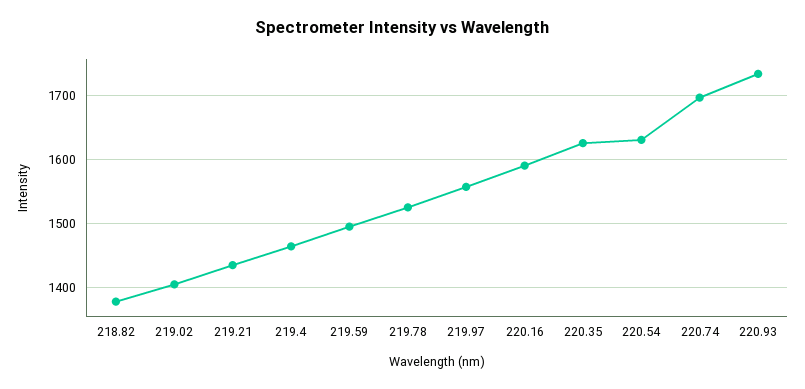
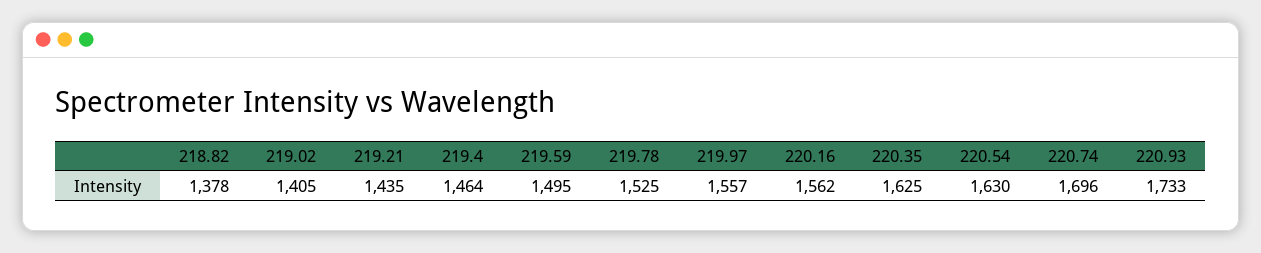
220.16: 1590 -> 1562

